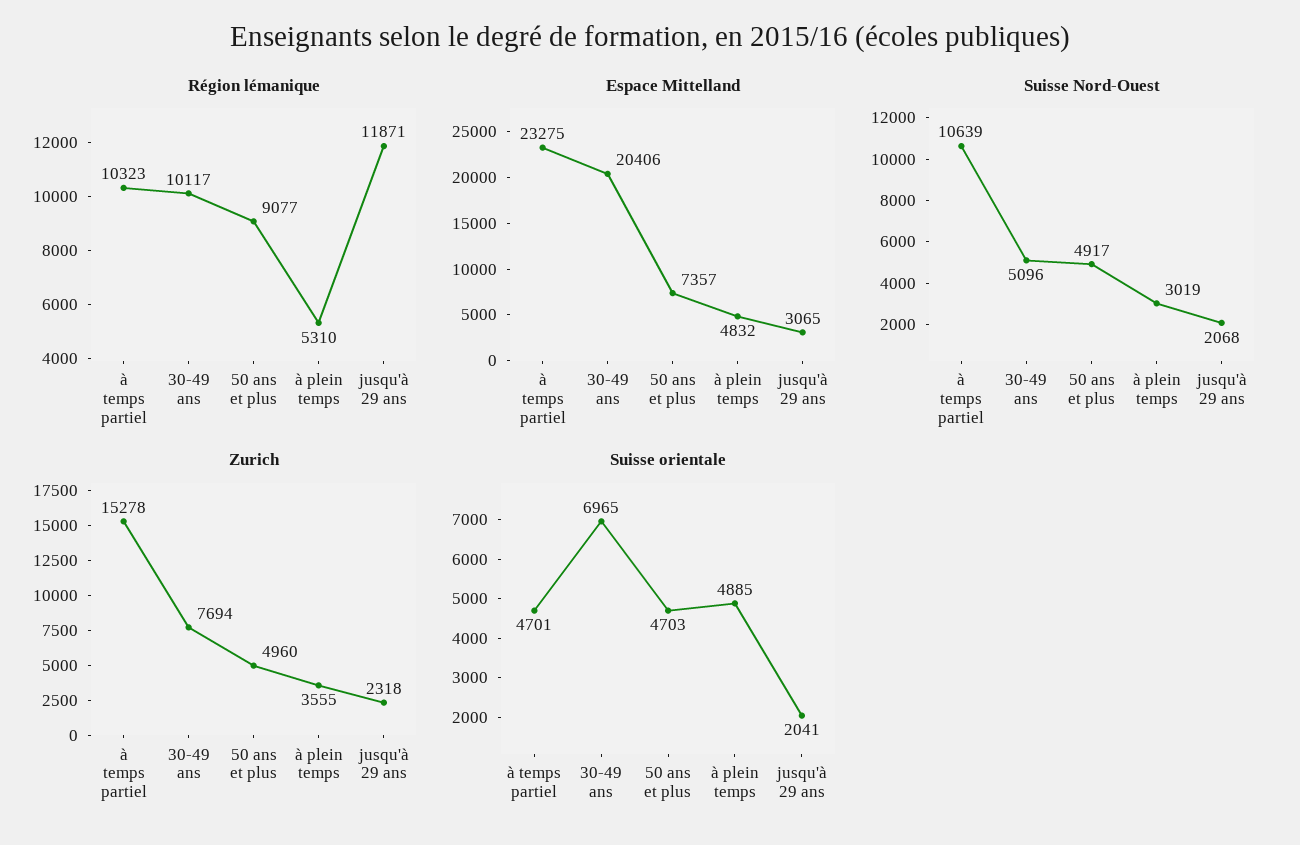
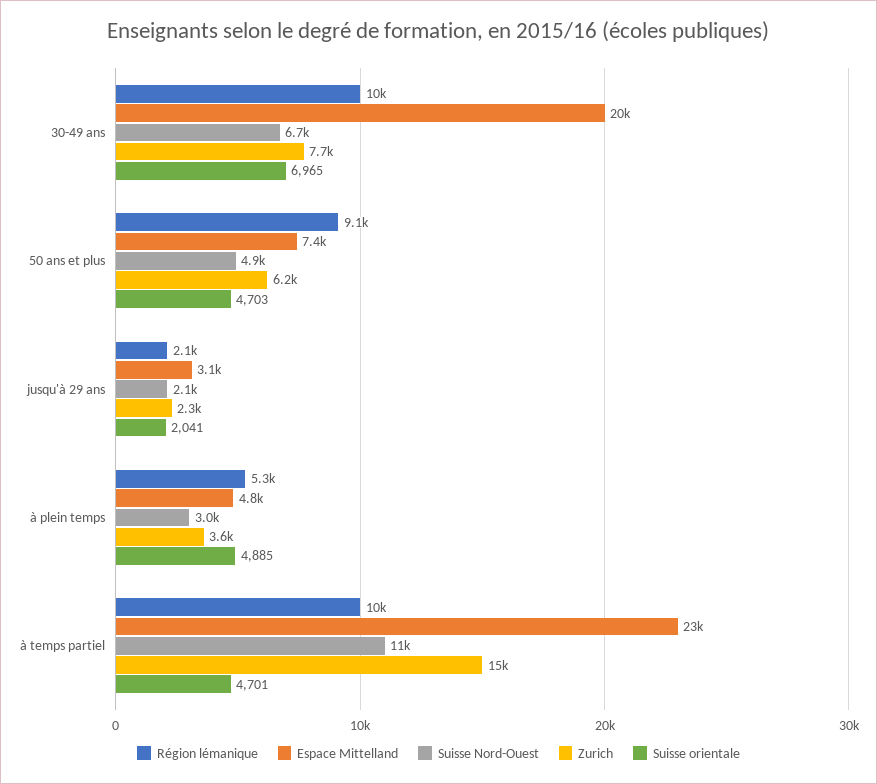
Région lémanique, jusqu'à 29 ans: 11871 -> 2100
Suisse Nord-Ouest, 30-49 ans: 5096 -> 6700
Zurich, 50 ans et plus: 4960 -> 6200

